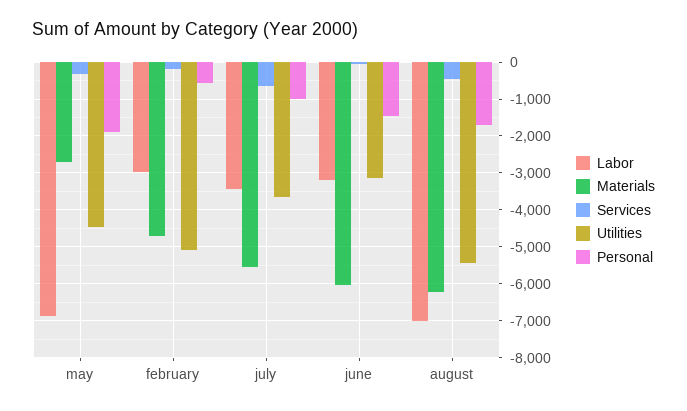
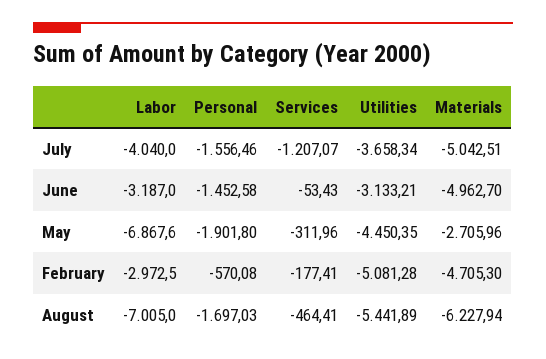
Labor, july: -3400 -> -4040
Materials, july: -5600 -> -5042.51
Services, july: -600 -> -1207.07
Personal, july: -1000 -> -1556.46
Materials, june: -6000 -> -4962.7

